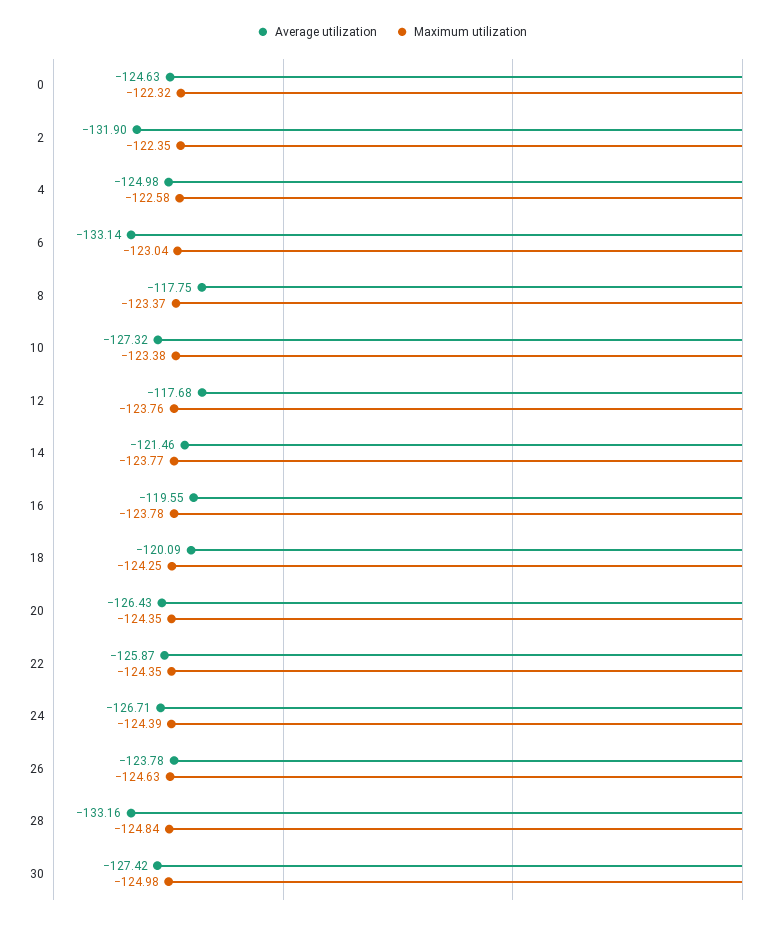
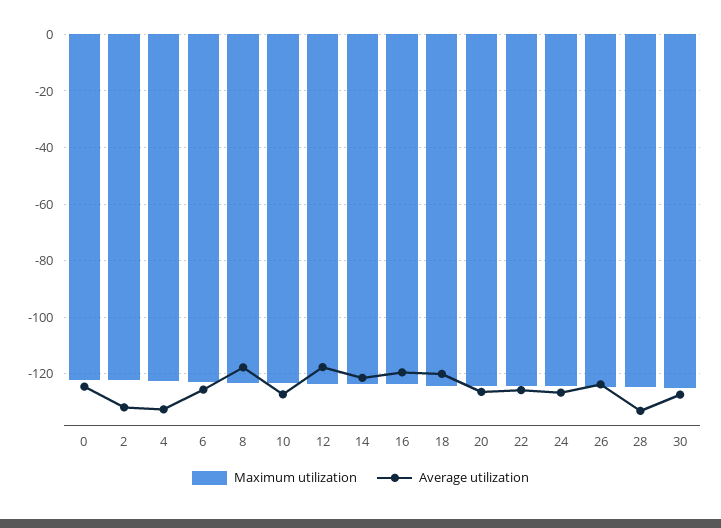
Average utilization, 4: -124.98 -> -132.5
Average utilization, 6: -133.14 -> -125

